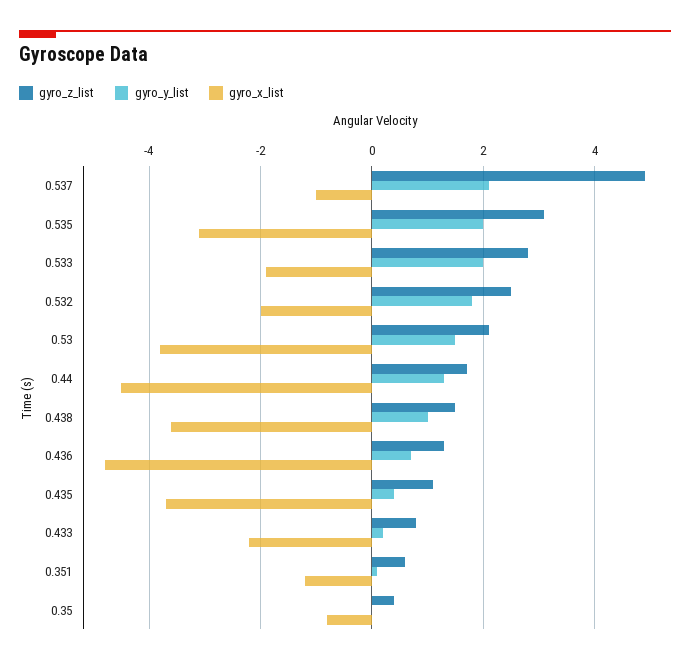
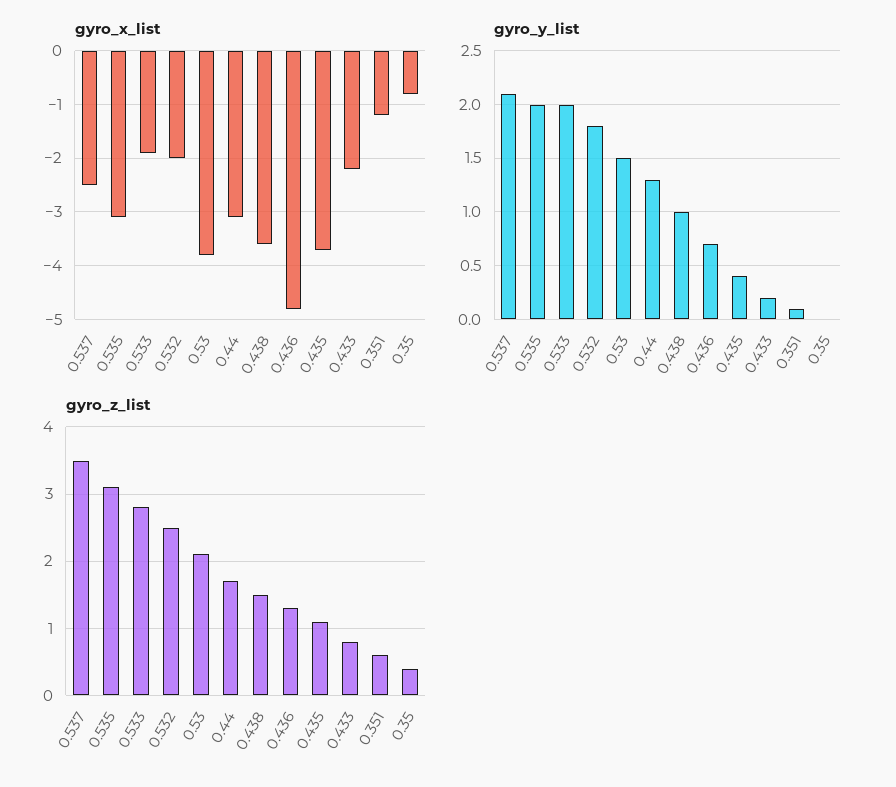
gyro_z_list, 0.537: 5 -> 3.5
gyro_x_list, 0.537: -1 -> -2.5
gyro_x_list, 0.44: -4.5 -> -3

